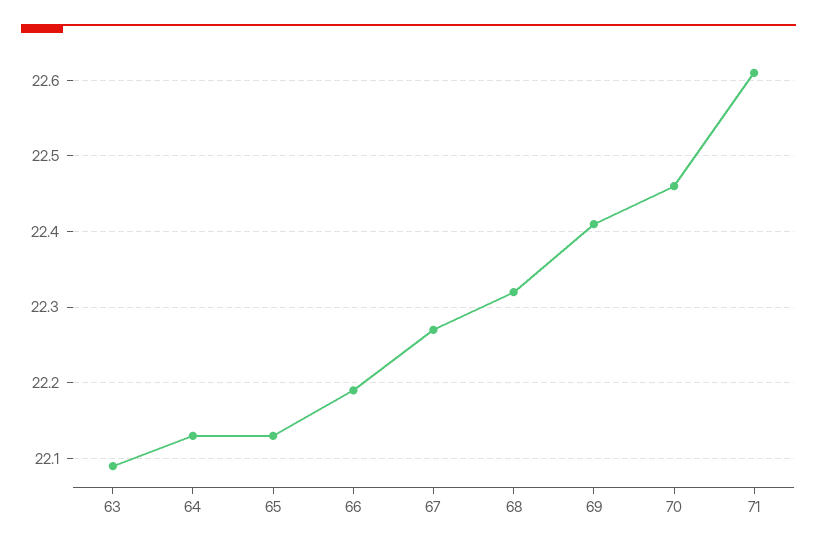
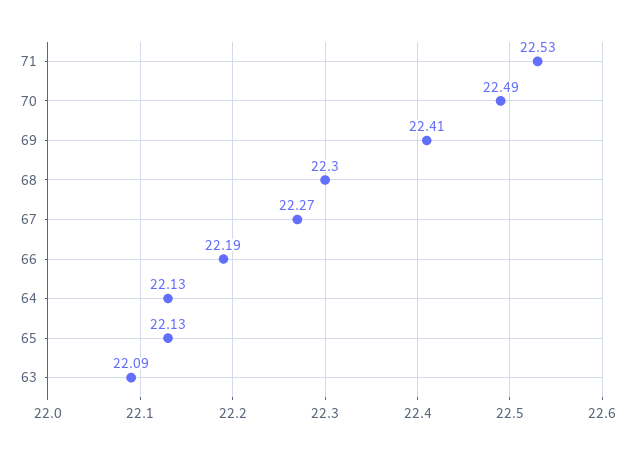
68: 22.32 -> 22.3
70: 22.46 -> 22.49
71: 22.61 -> 22.53

